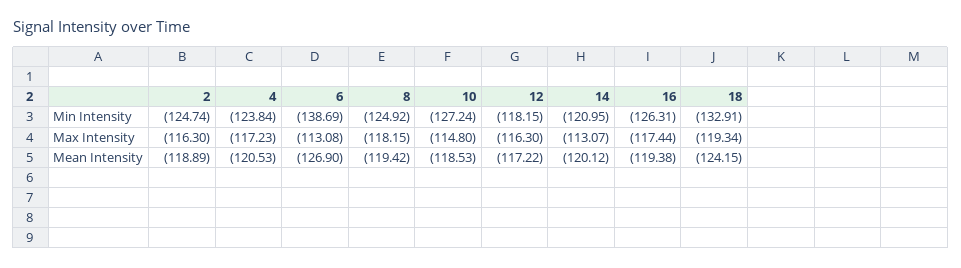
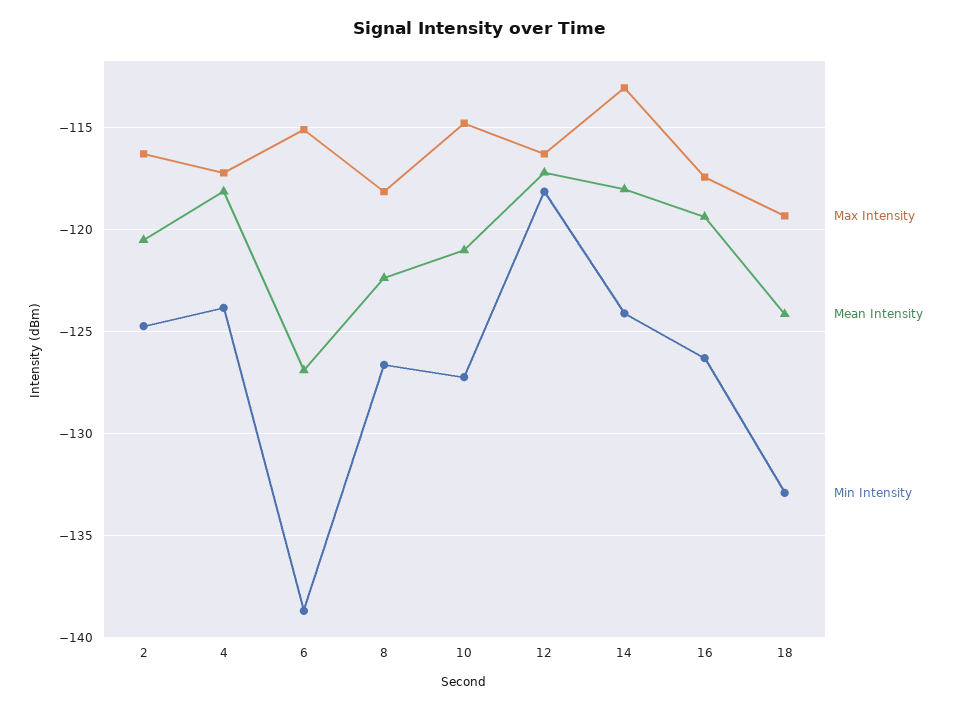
Min Intensity, 8: -124.92 -> -126.5
Min Intensity, 14: -120.95 -> -124
Max Intensity, 6: -113.08 -> -115
Mean Intensity, 2: -118.89 -> -120.5
Mean Intensity, 4: -120.53 -> -118
Mean Intensity, 8: -119.42 -> -122.5
Mean Intensity, 10: -118.53 -> -121
Mean Intensity, 14: -120.12 -> -118

